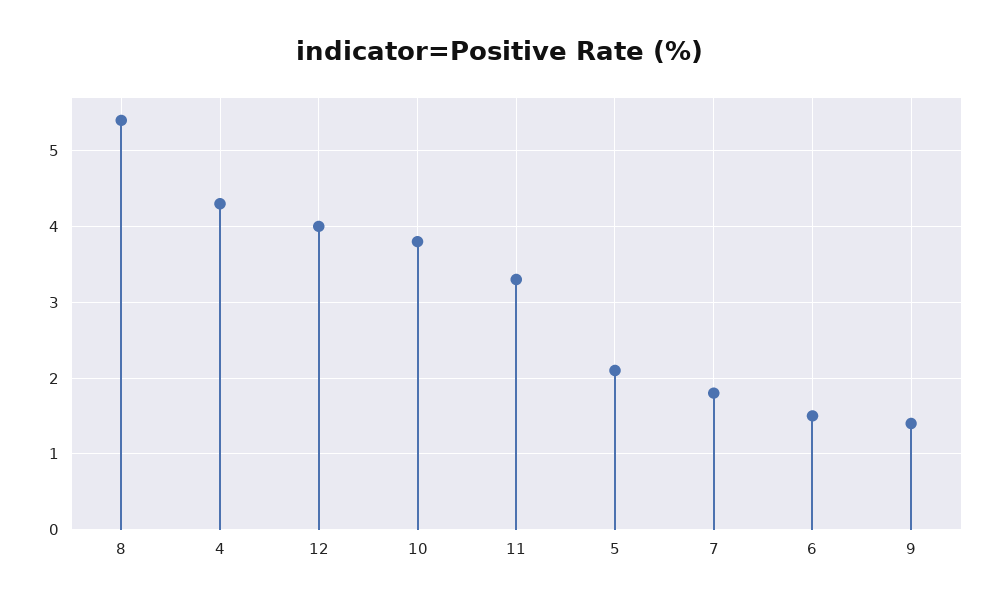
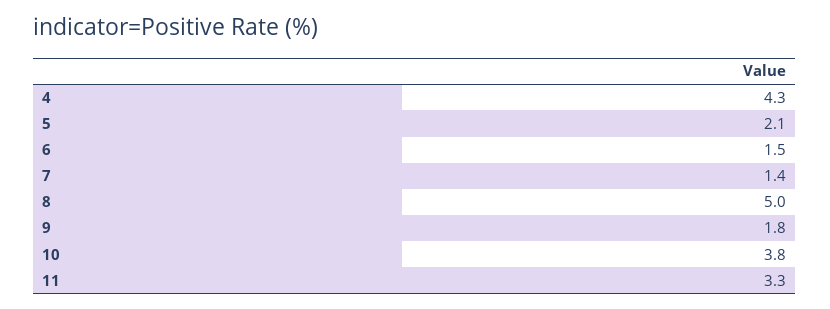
8: 5.4 -> 5
12: 4 -> none
7: 1.8 -> 1.4
9: 1.4 -> 1.8

